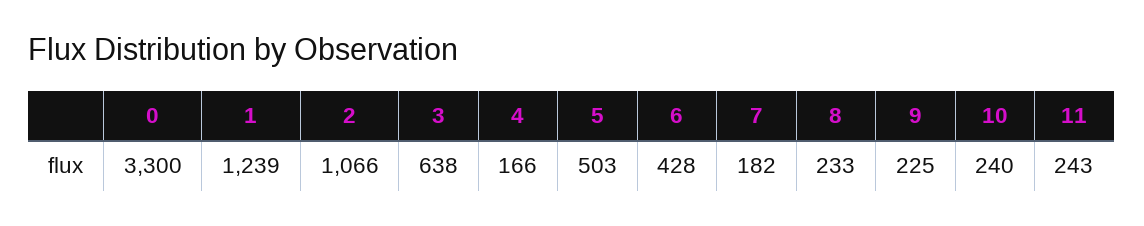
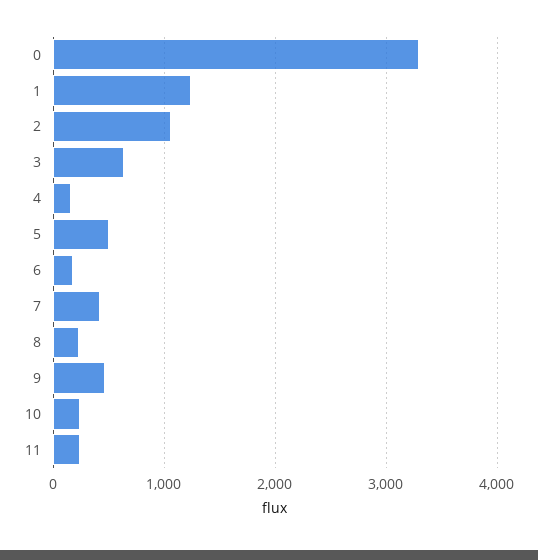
6: 428 -> 200
7: 182 -> 400
9: 225 -> 500

